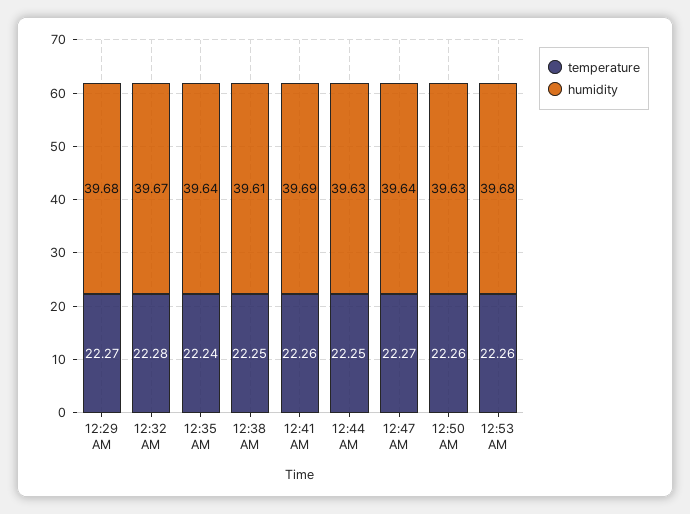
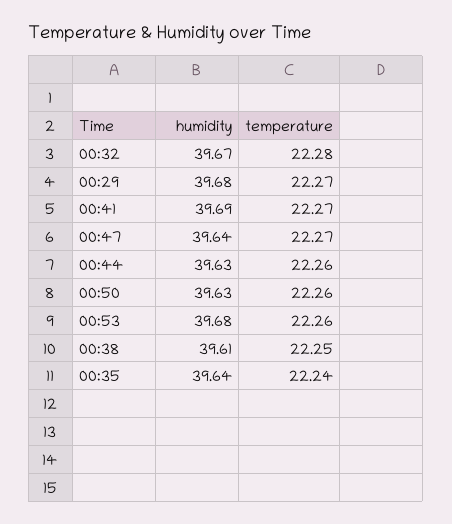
temperature, 12:41 AM: 22.26 -> 22.27
temperature, 12:44 AM: 22.25 -> 22.26

